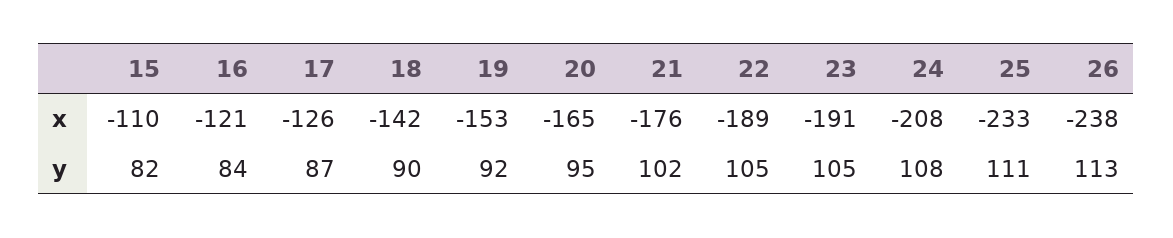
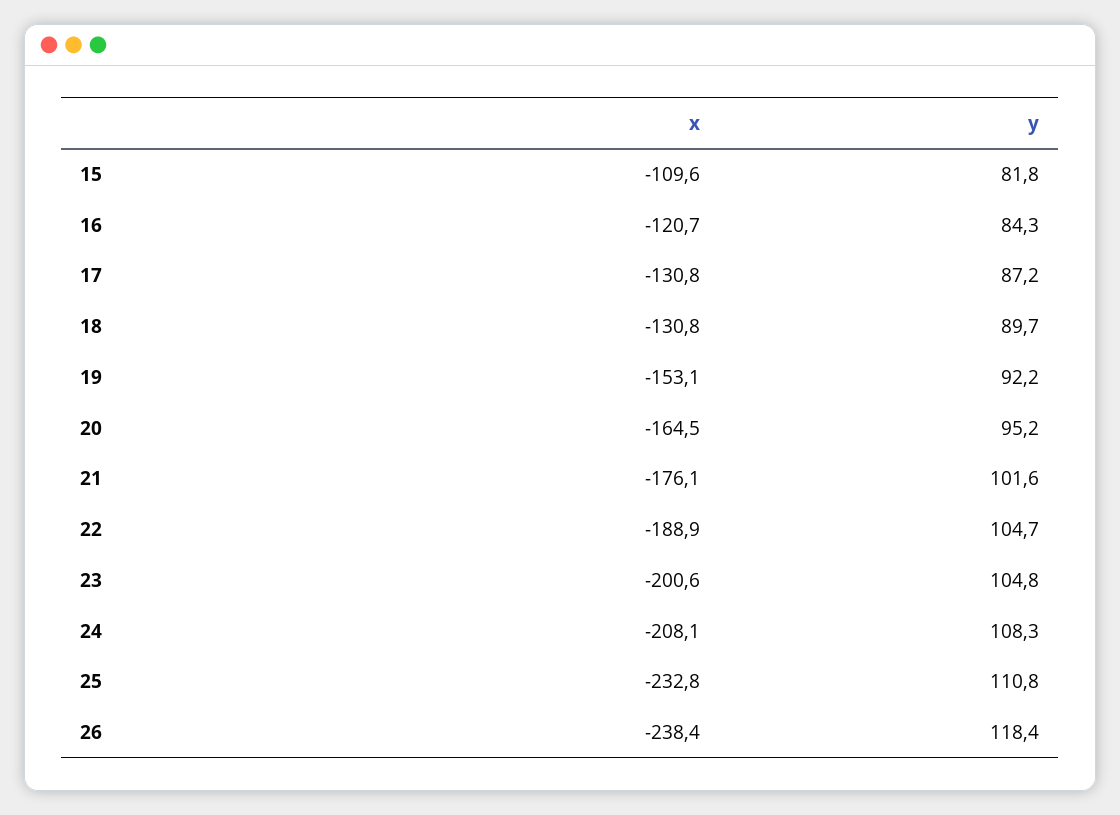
17, x: -126 -> -130.8
18, x: -142 -> -130.8
23, x: -191 -> -200.6
26, y: 113 -> 118.4

